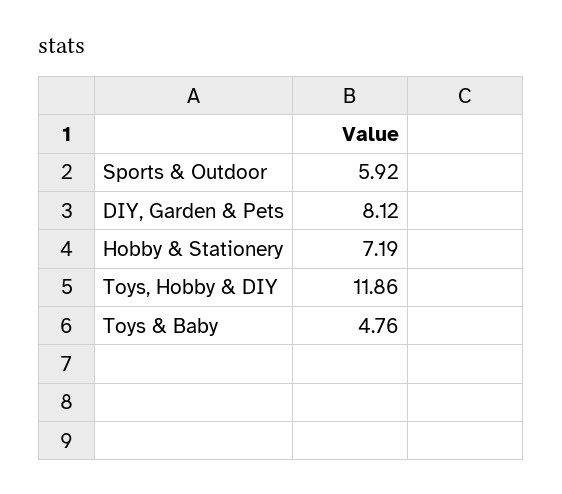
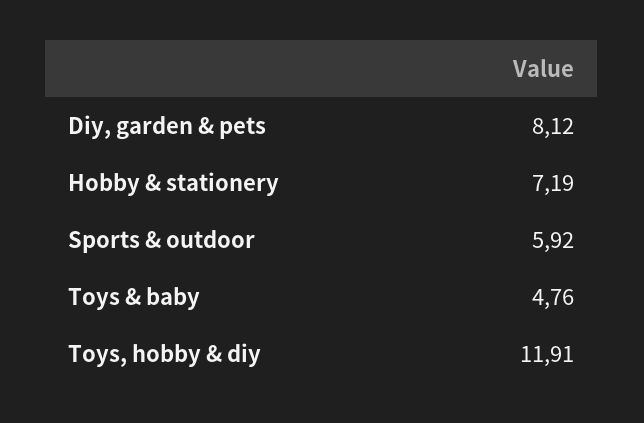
Toys, Hobby & DIY: 11.86 -> 11.91

